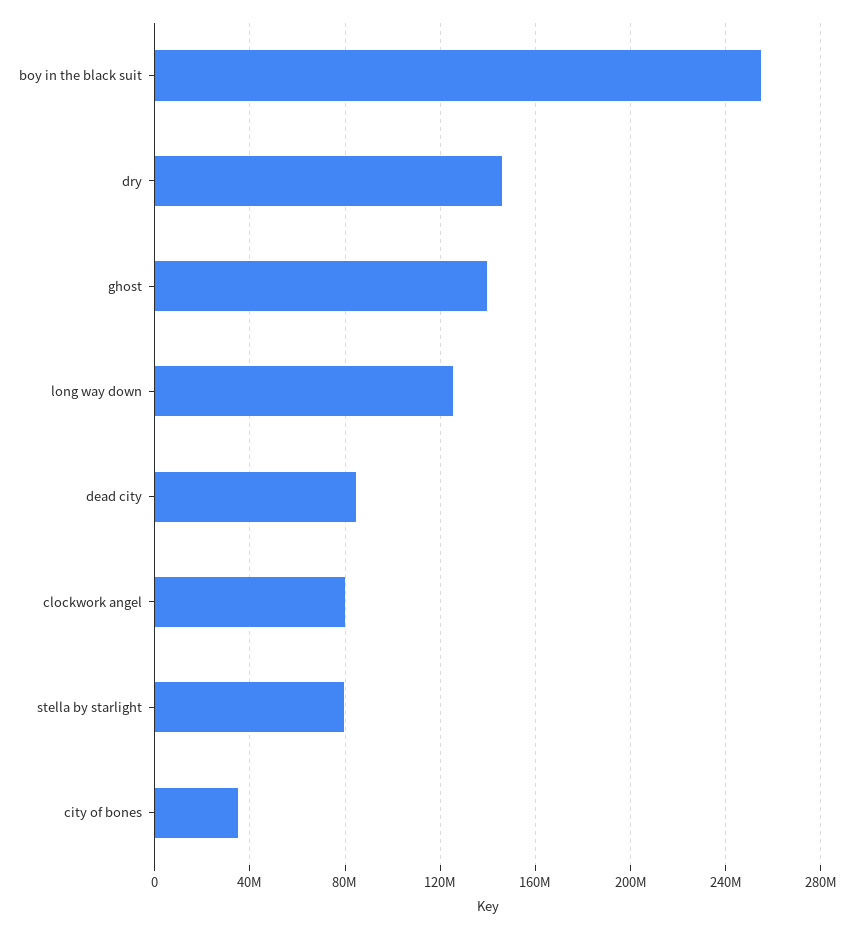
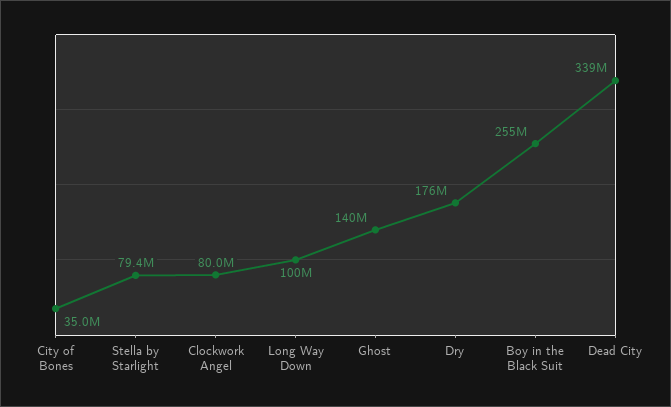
dry: 145000000 -> 176000000
long way down: 125000000 -> 100000000
dead city: 85000000 -> 339000000

